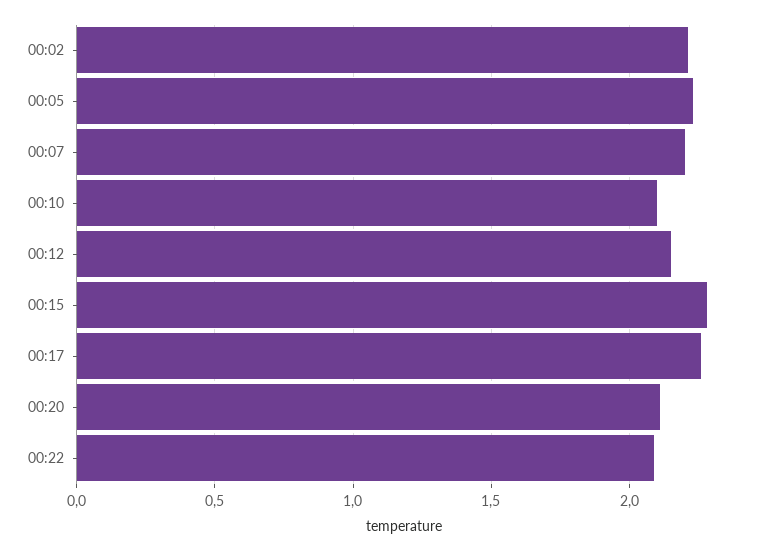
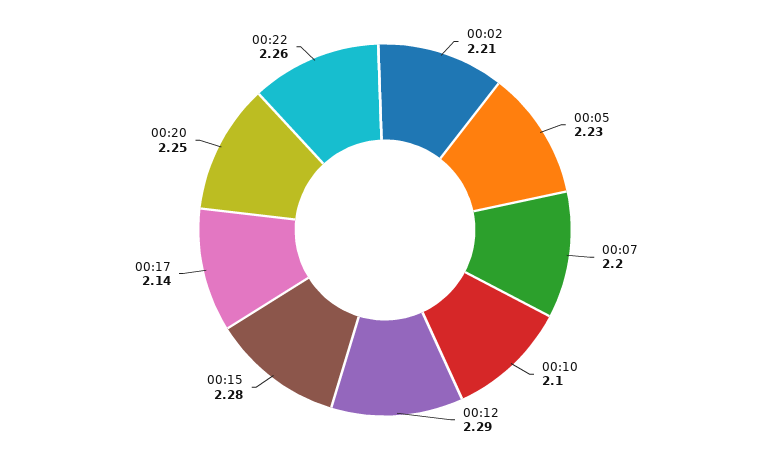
00:12: 2.15 -> 2.29
00:17: 2.25 -> 2.14
00:20: 2.1 -> 2.25
00:22: 2.1 -> 2.26

